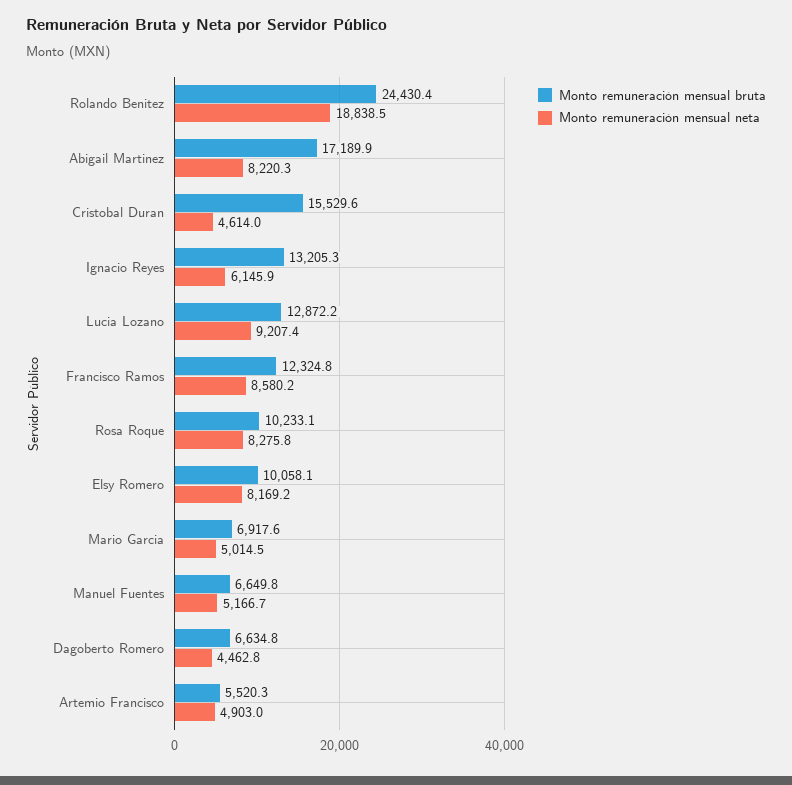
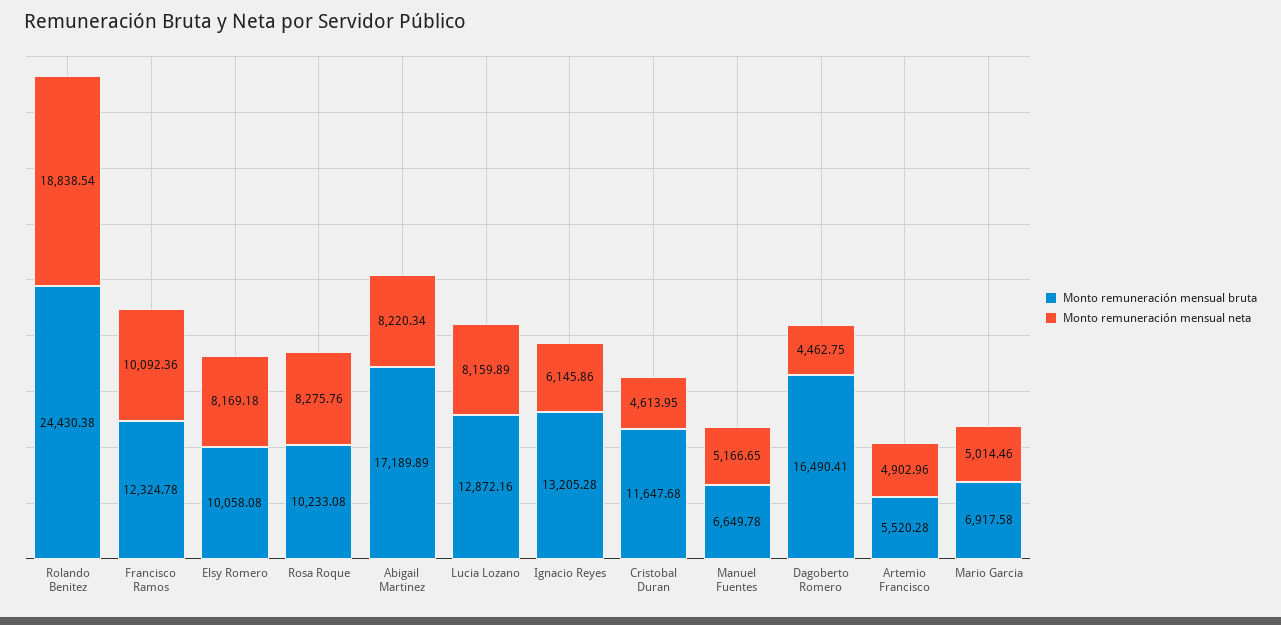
Monto remuneración mensual bruta, Cristobal Duran: 15529.6 -> 11647.68
Monto remuneración mensual neta, Lucia Lozano: 9207.4 -> 8159.89
Monto remuneración mensual neta, Francisco Ramos: 8580.2 -> 10092.36
Monto remuneración mensual bruta, Dagoberto Romero: 6634.8 -> 16490.41

